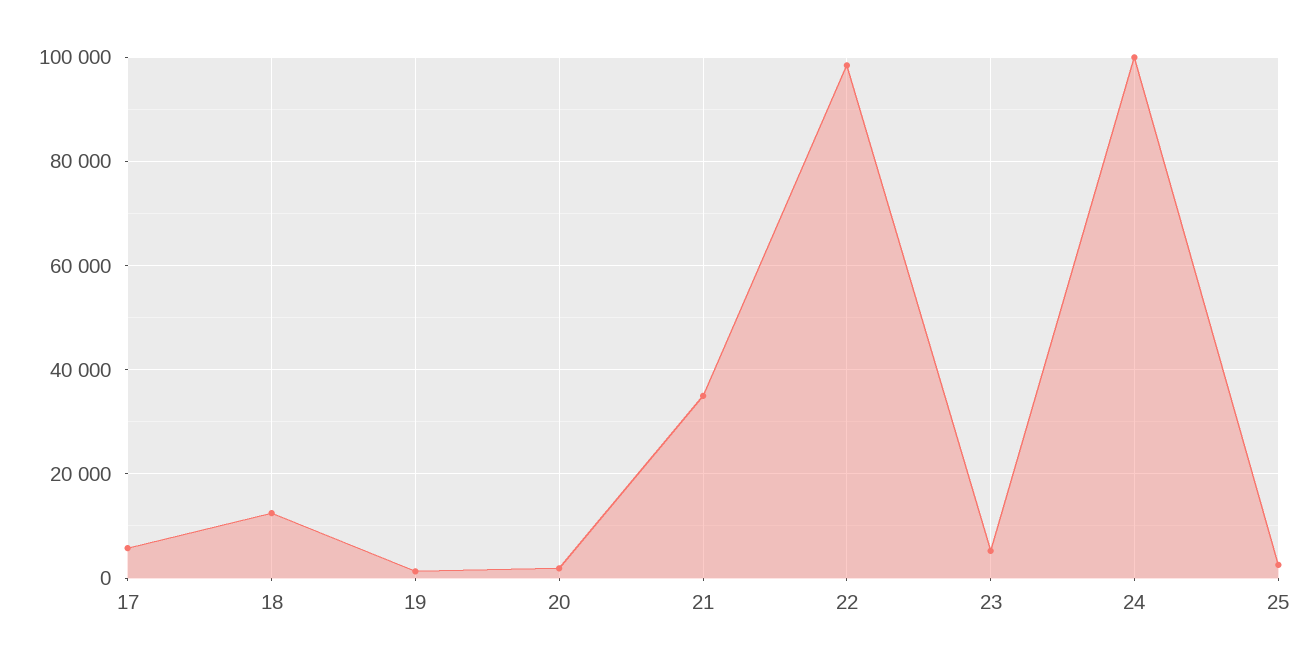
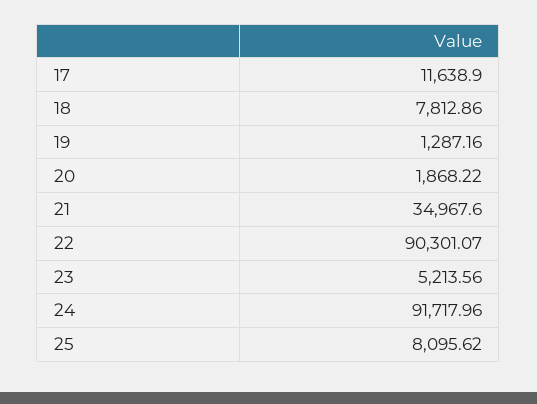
17: 6000 -> 11638.9
18: 12000 -> 7812.86
22: 98000 -> 90301.07
24: 100000 -> 91717.96
25: 2000 -> 8095.62

